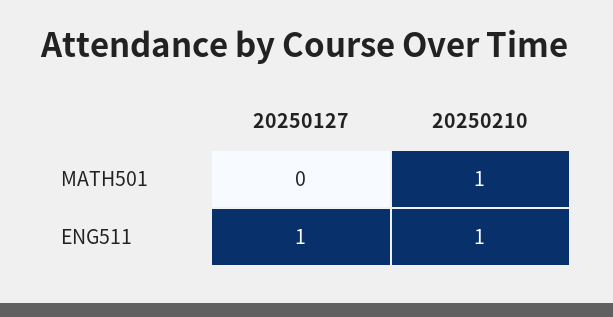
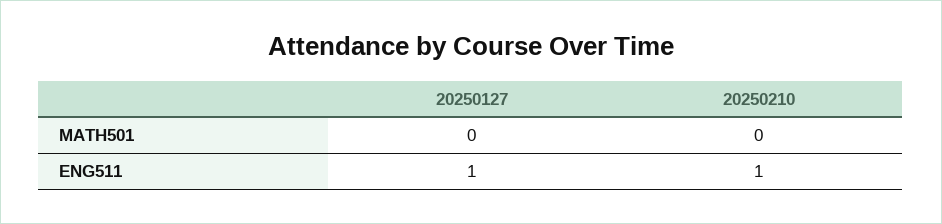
20250210, MATH501: 1 -> 0

